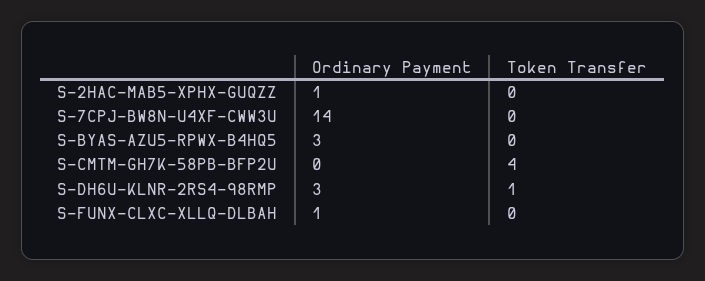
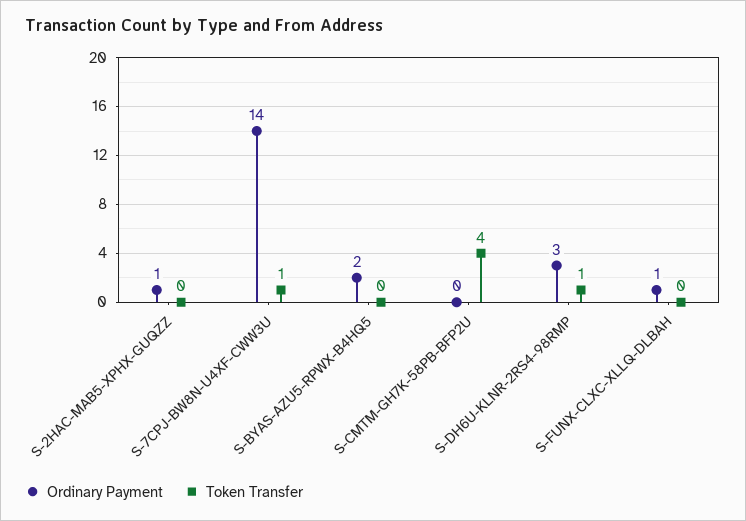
Token Transfer, S-7CPJ-BW8N-U4XF-CWW3U: 0 -> 1
Ordinary Payment, S-BYAS-AZU5-RPWX-B4HQ5: 3 -> 2

